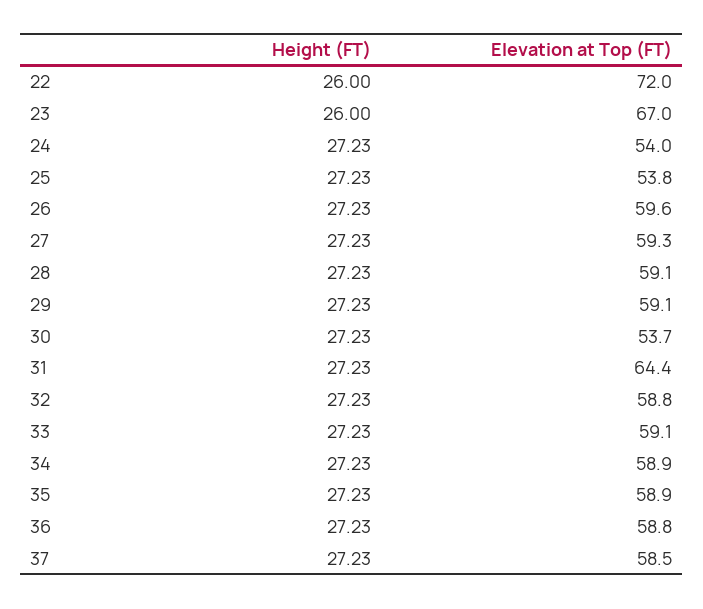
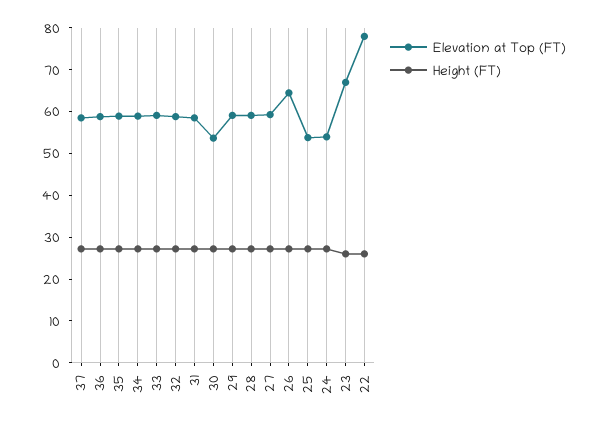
Elevation at Top (FT), 22: 72 -> 78
Elevation at Top (FT), 26: 59.6 -> 64
Elevation at Top (FT), 31: 64.4 -> 58

